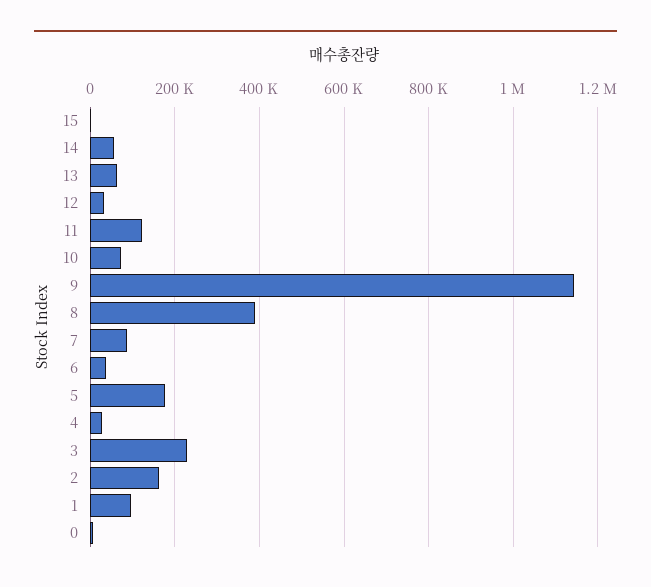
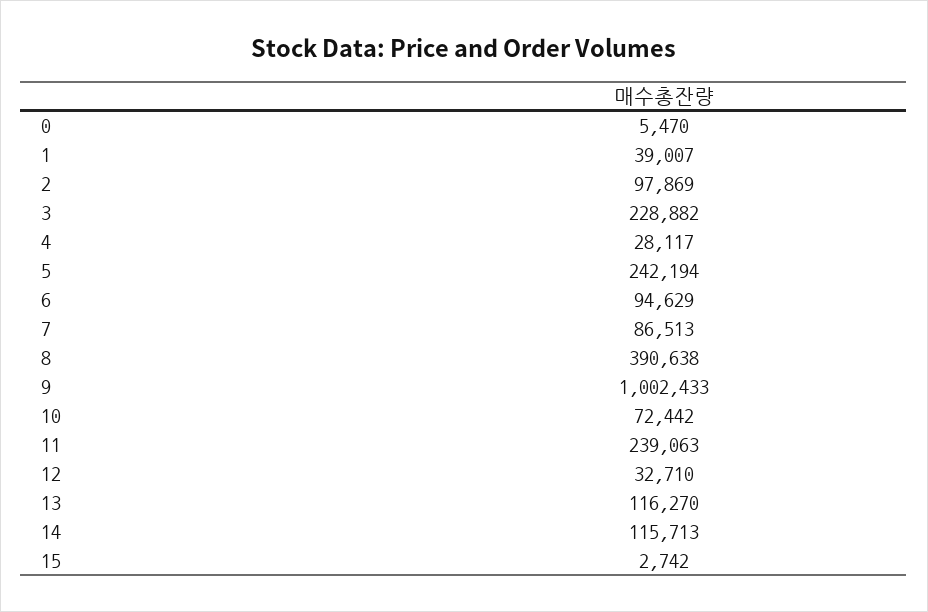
14: 60000 -> 115713
13: 60000 -> 116270
11: 120000 -> 239063
9: 1140000 -> 1002433
6: 40000 -> 94629
5: 180000 -> 242194
2: 160000 -> 97869
1: 100000 -> 39007

